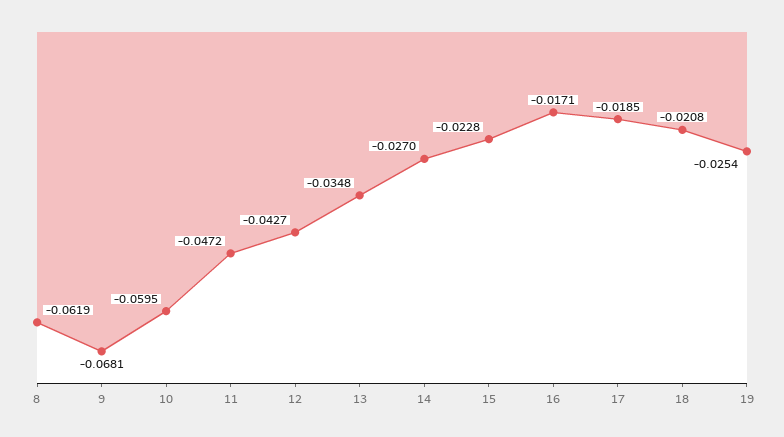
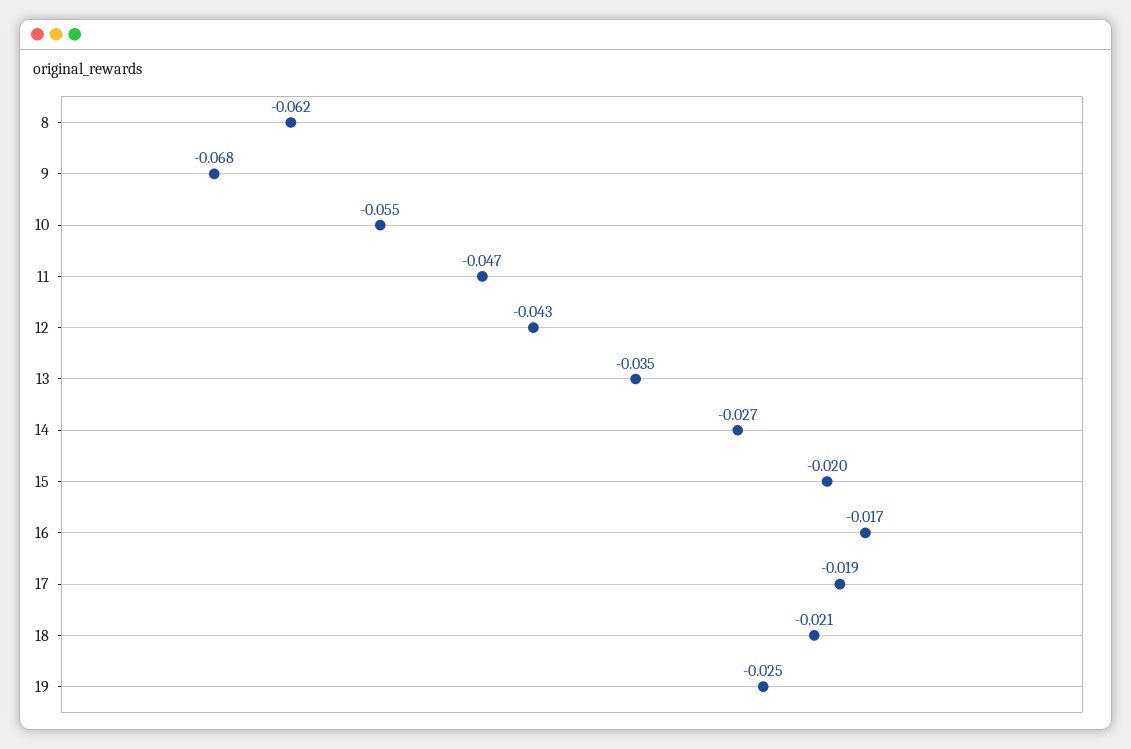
10: -0.0595 -> -0.055
15: -0.0228 -> -0.02

